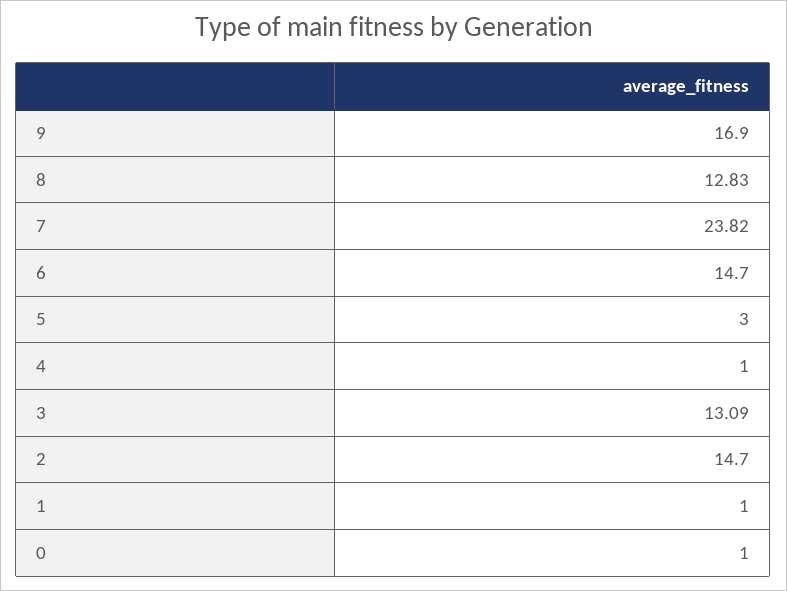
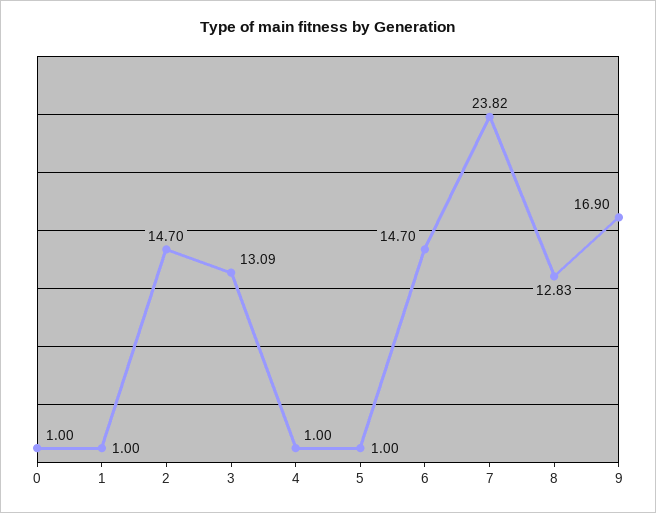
5: 3 -> 1

